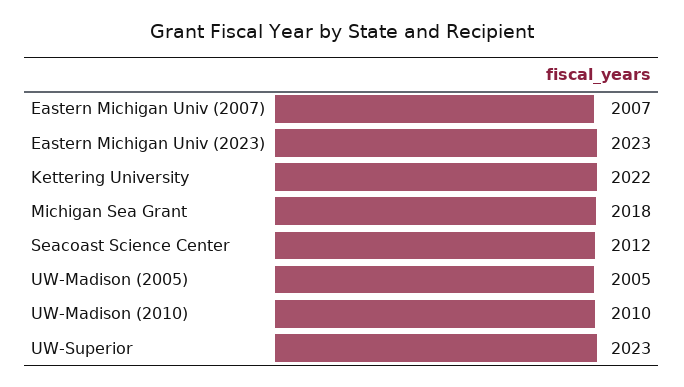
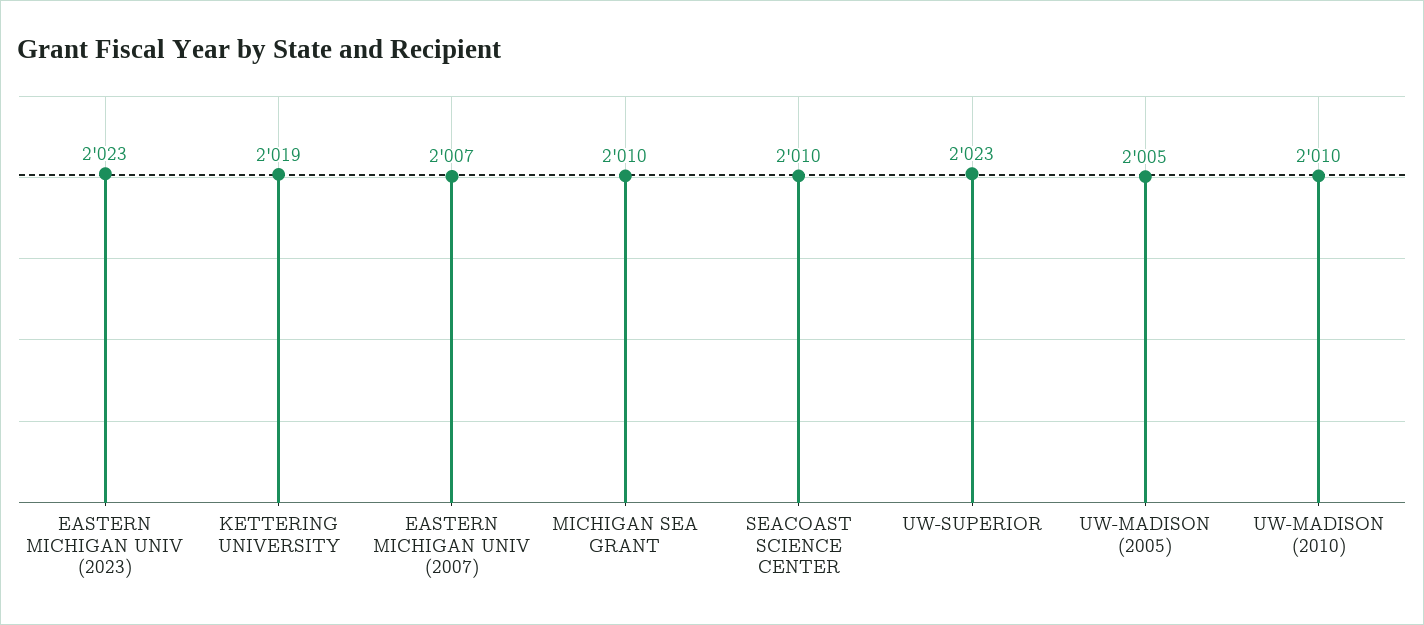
Kettering University: 2022 -> 2019
Michigan Sea Grant: 2018 -> 2010
Seacoast Science Center: 2012 -> 2010

